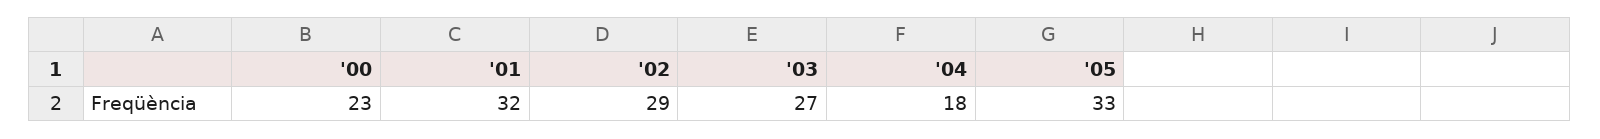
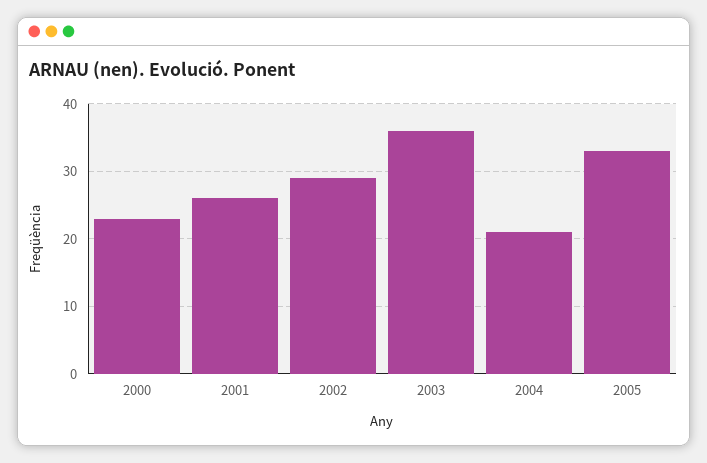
'01: 32 -> 26
'03: 27 -> 36
'04: 18 -> 21

